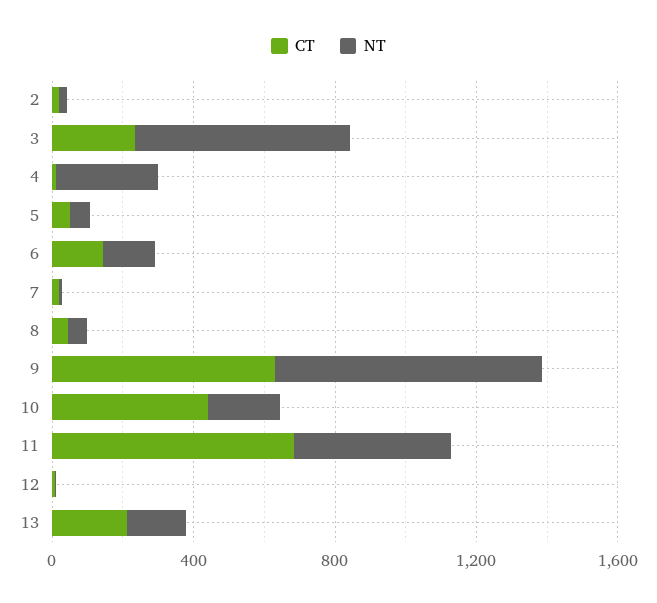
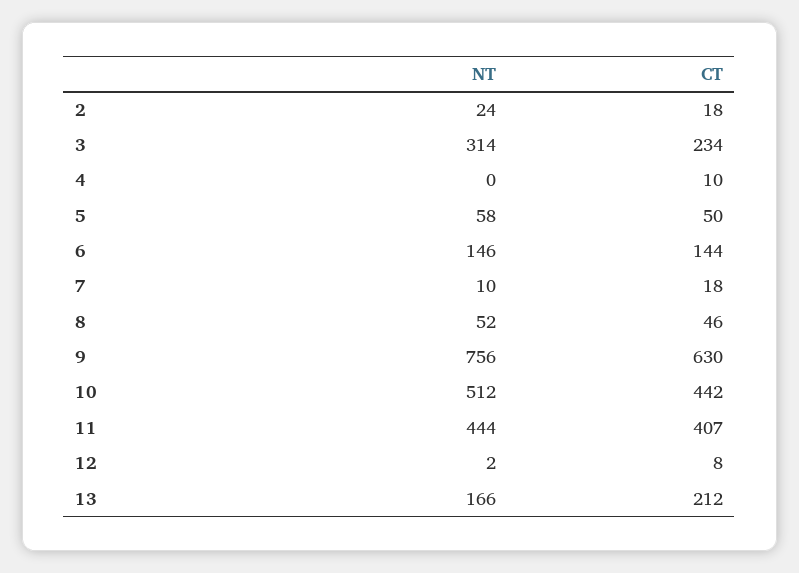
NT, 3: 600 -> 314
NT, 4: 300 -> 0
NT, 10: 200 -> 512
CT, 11: 700 -> 407

